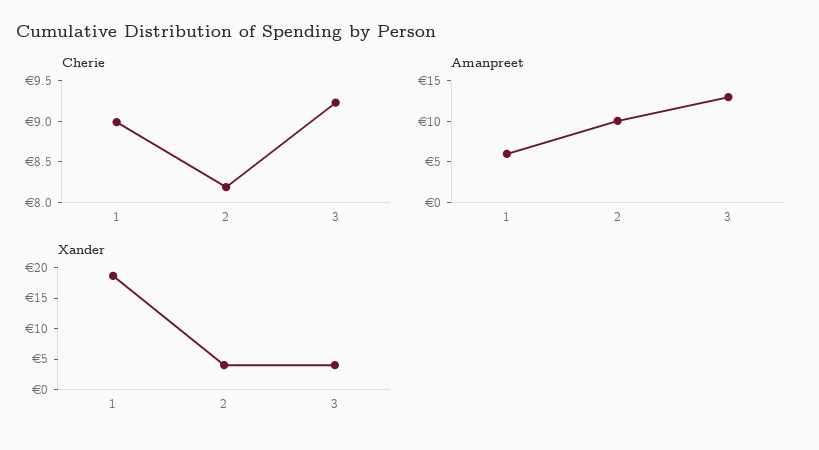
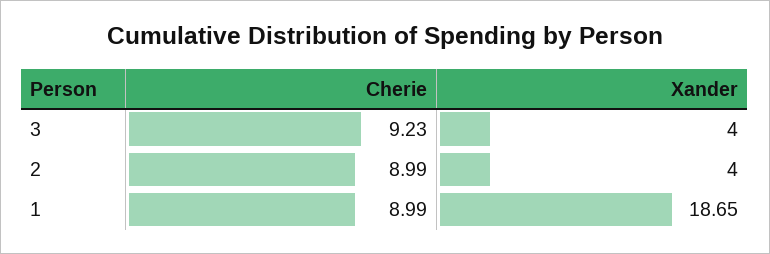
Cherie, 2: 8.2 -> 8.99
Amanpreet, 1: 6 -> none
Amanpreet, 2: 10 -> none
Amanpreet, 3: 13 -> none

